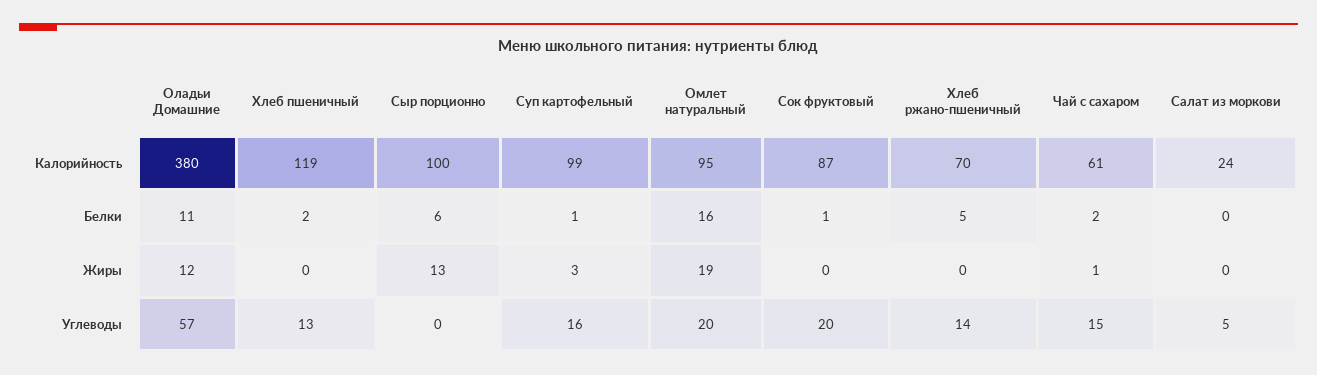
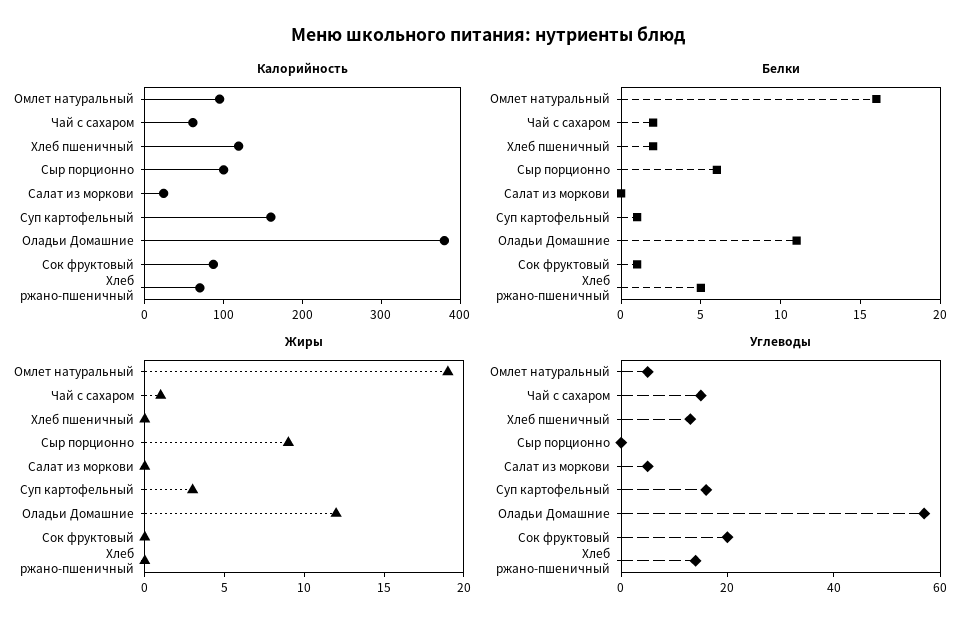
Калорийность, Суп картофельный: 99 -> 160
Жиры, Сыр порционно: 13 -> 9
Углеводы, Омлет натуральный: 20 -> 5

